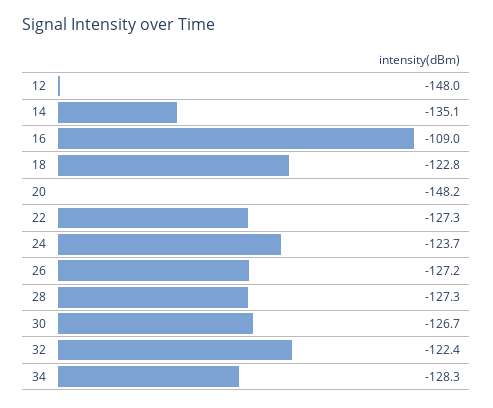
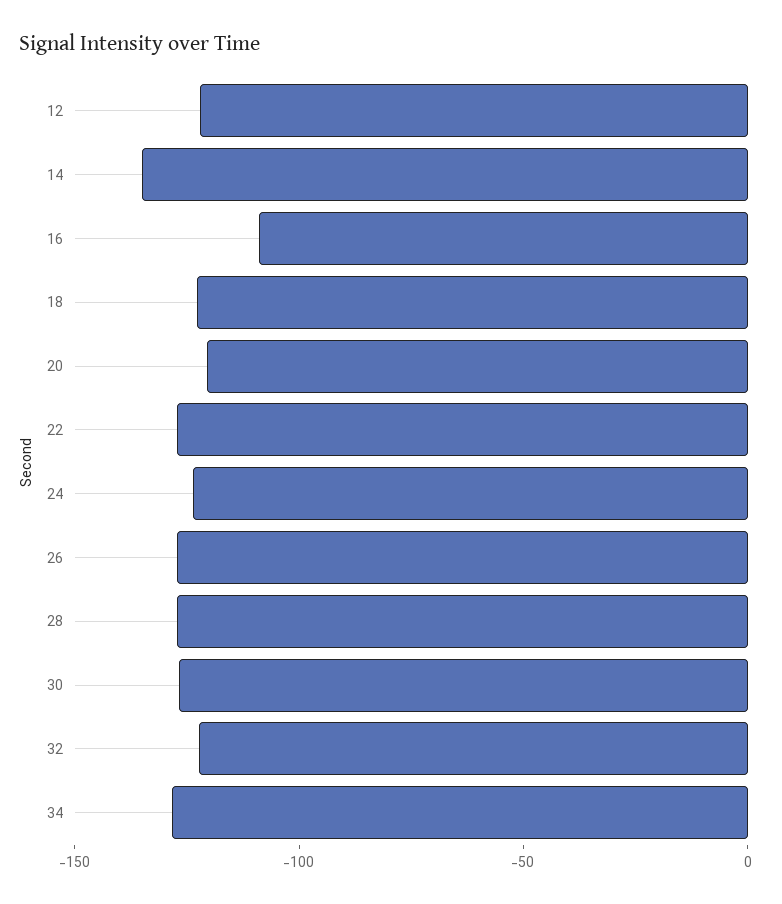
12: -148 -> -120
20: -148.2 -> -120

